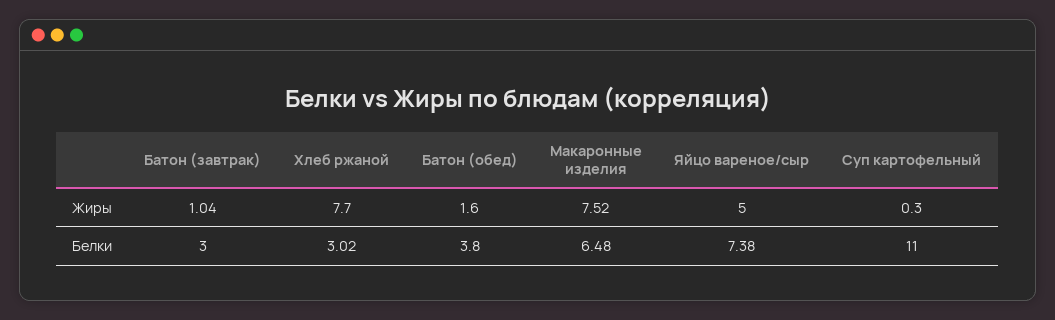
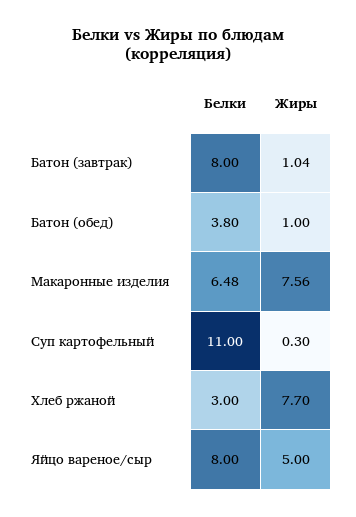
Батон (обед), Жиры: 1.6 -> 1
Макаронные изделия, Жиры: 7.52 -> 7.56
Батон (завтрак), Белки: 3 -> 8
Хлеб ржаной, Белки: 3.02 -> 3
Яйцо вареное/сыр, Белки: 7.38 -> 8

